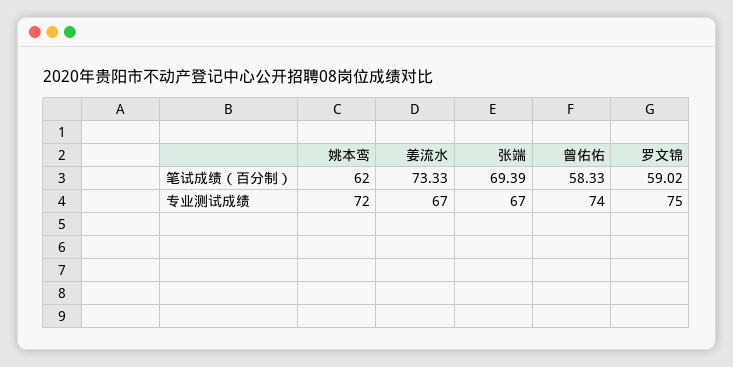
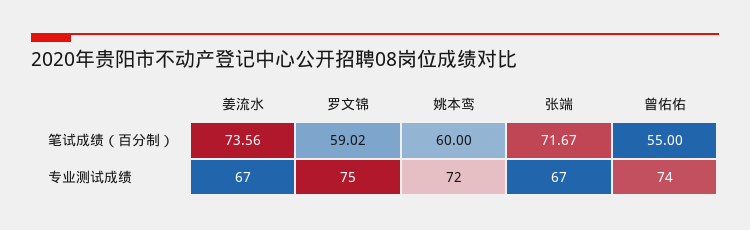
姚本鸾, 笔试成绩（百分制）: 62 -> 60
姜流水, 笔试成绩（百分制）: 73.33 -> 73.56
张端, 笔试成绩（百分制）: 69.39 -> 71.67
曾佑佑, 笔试成绩（百分制）: 58.33 -> 55

